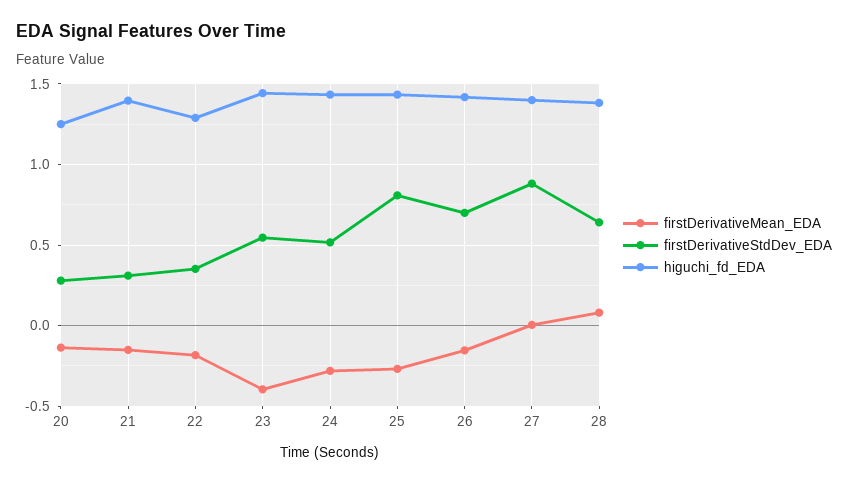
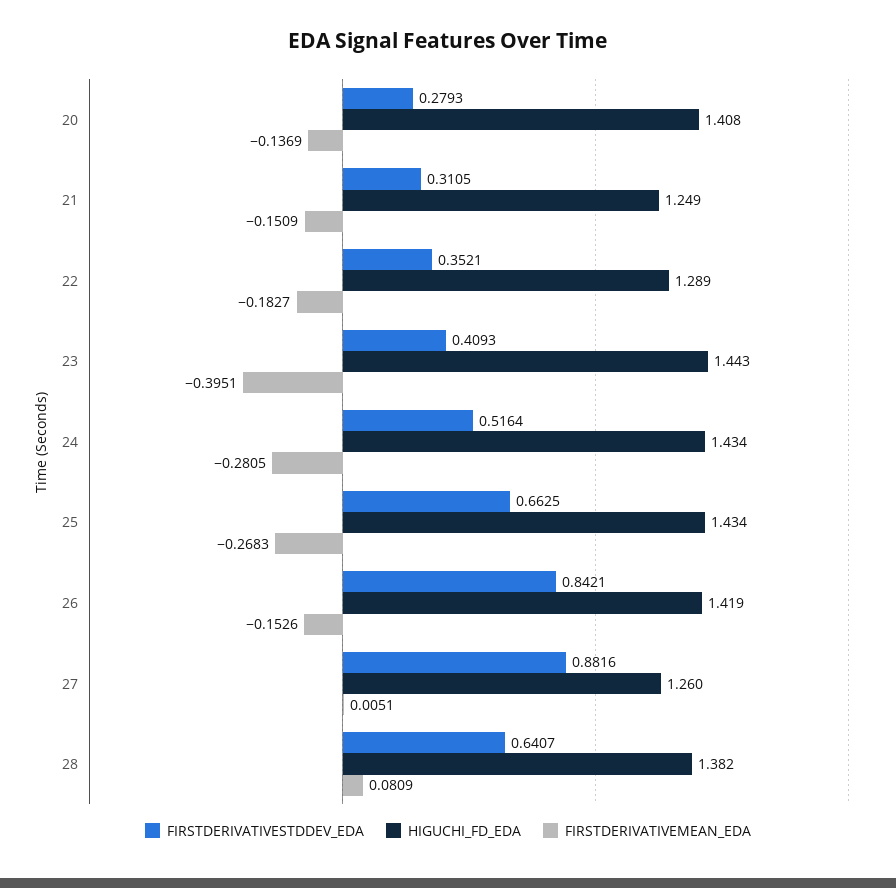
higuchi_fd_EDA, 20: 1.25 -> 1.408
higuchi_fd_EDA, 21: 1.4 -> 1.249
firstDerivativeStdDev_EDA, 23: 0.55 -> 0.4093
firstDerivativeStdDev_EDA, 25: 0.8 -> 0.6625
firstDerivativeStdDev_EDA, 26: 0.7 -> 0.8421
higuchi_fd_EDA, 27: 1.4 -> 1.26

